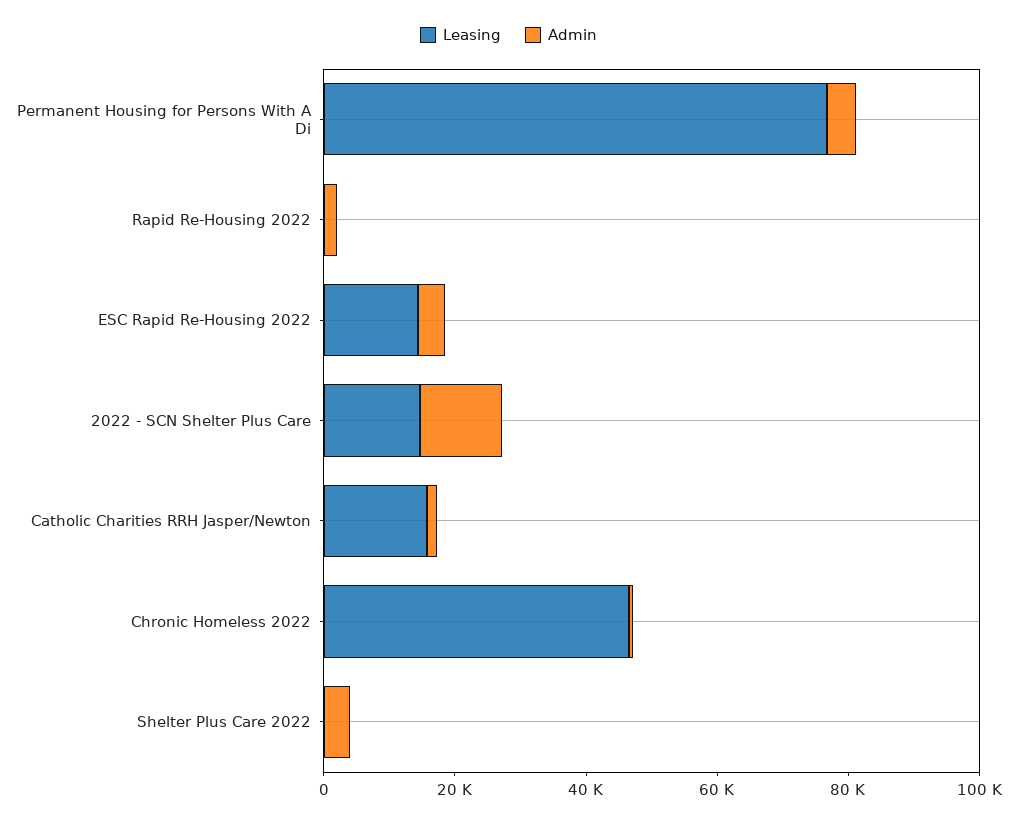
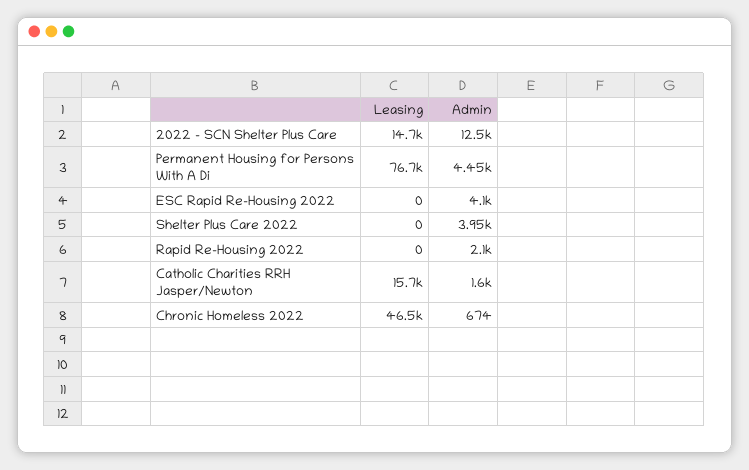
Leasing, ESC Rapid Re-Housing 2022: 15000 -> 0

